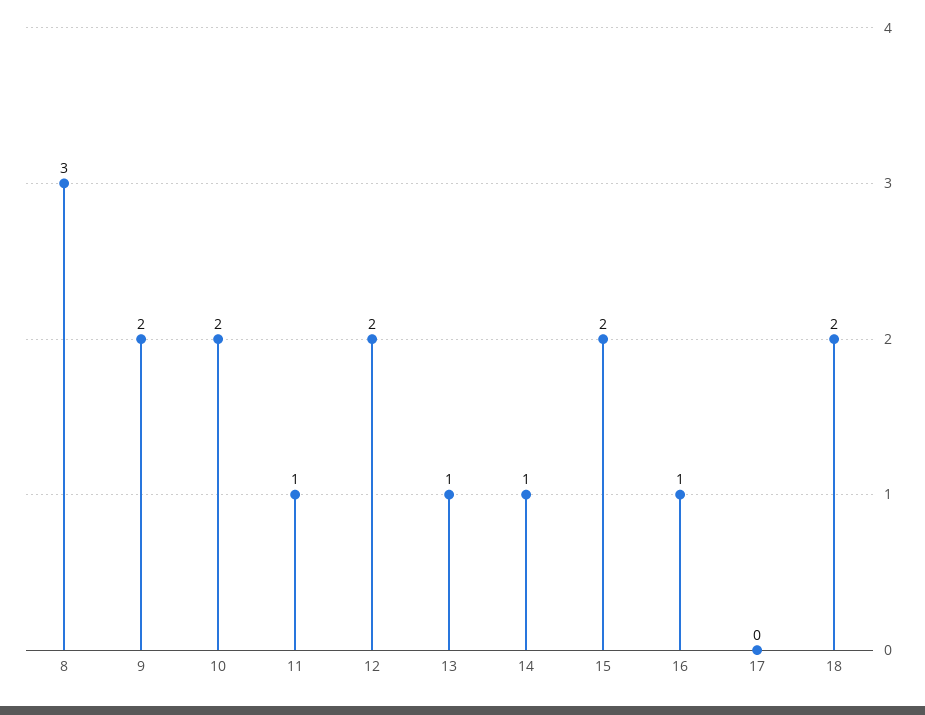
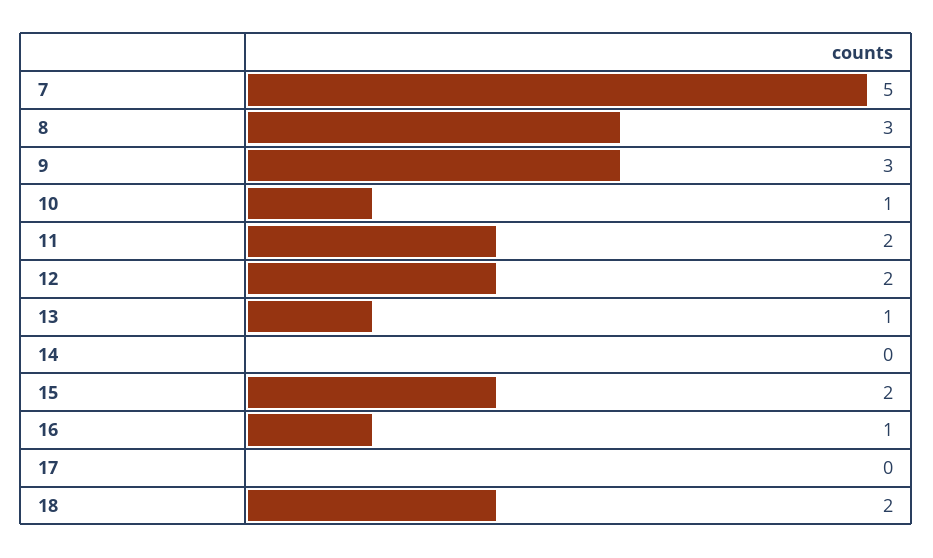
9: 2 -> 3
10: 2 -> 1
11: 1 -> 2
14: 1 -> 0
7: none -> 5

